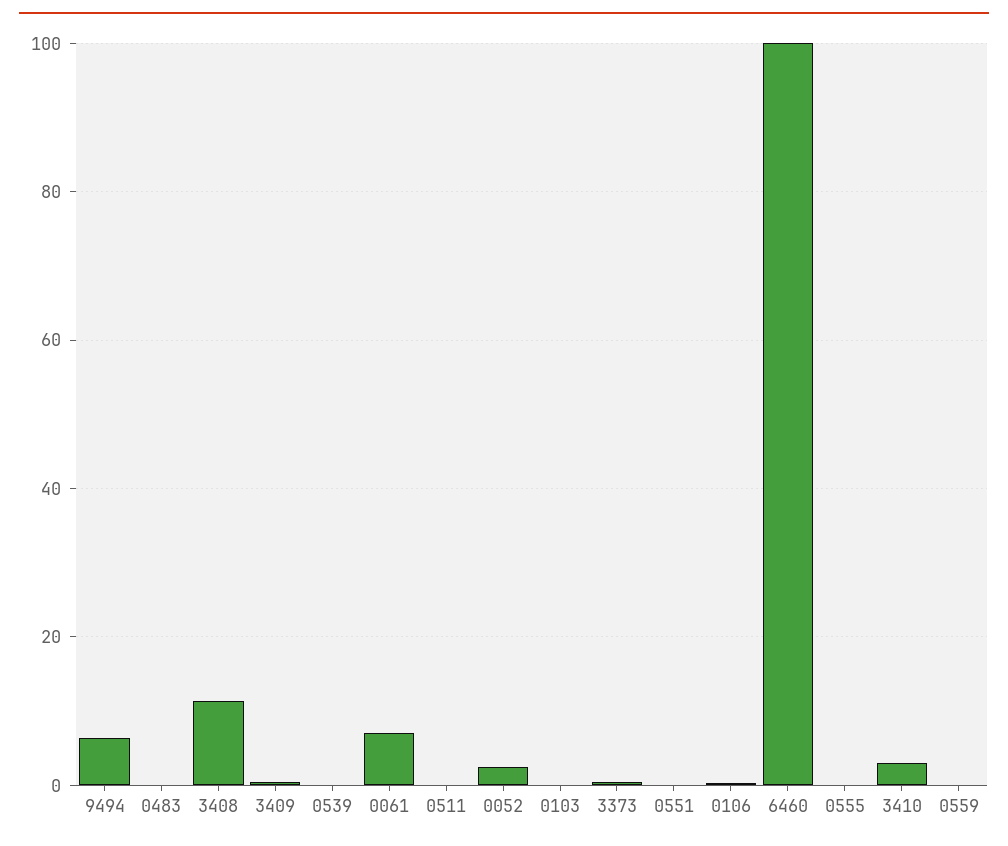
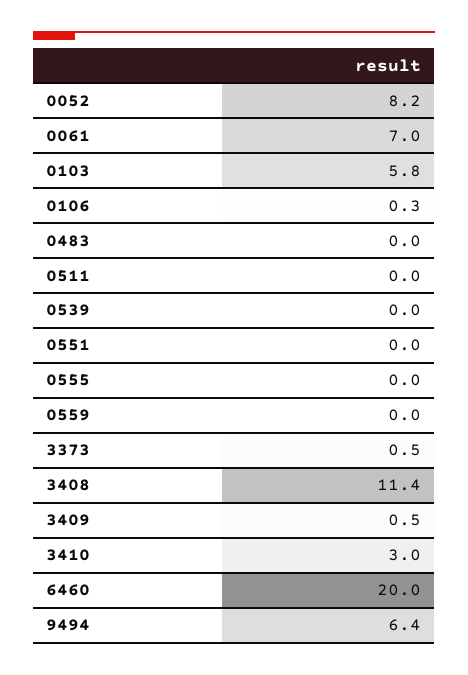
0052: 2 -> 8.2
0103: 0 -> 5.8
6460: 100 -> 20

